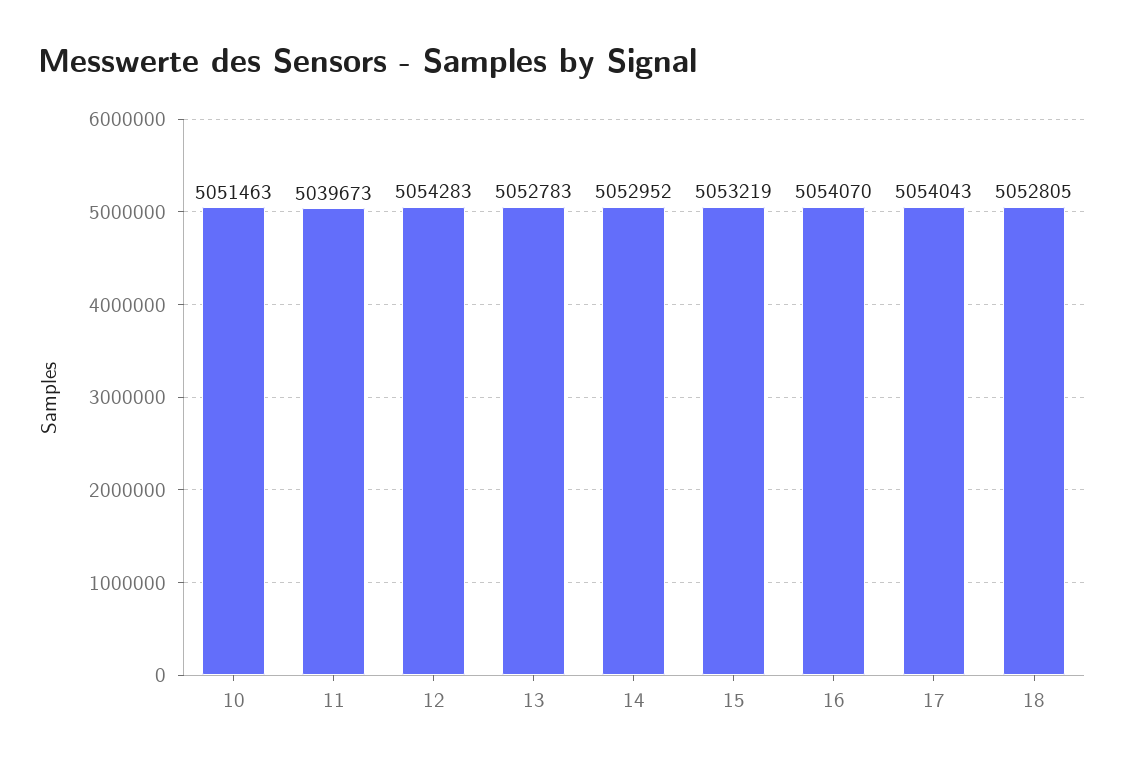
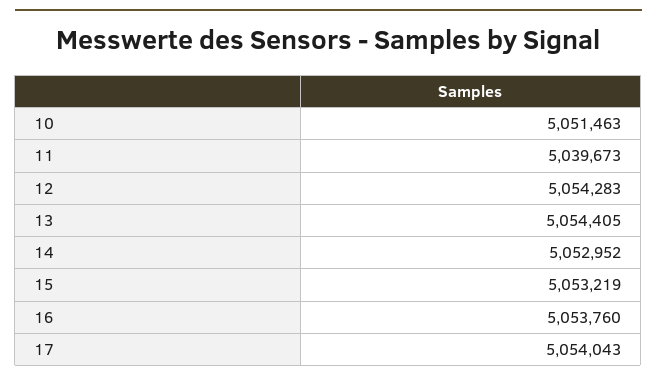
13: 5052783 -> 5054405
16: 5054070 -> 5053760
18: 5052805 -> none

